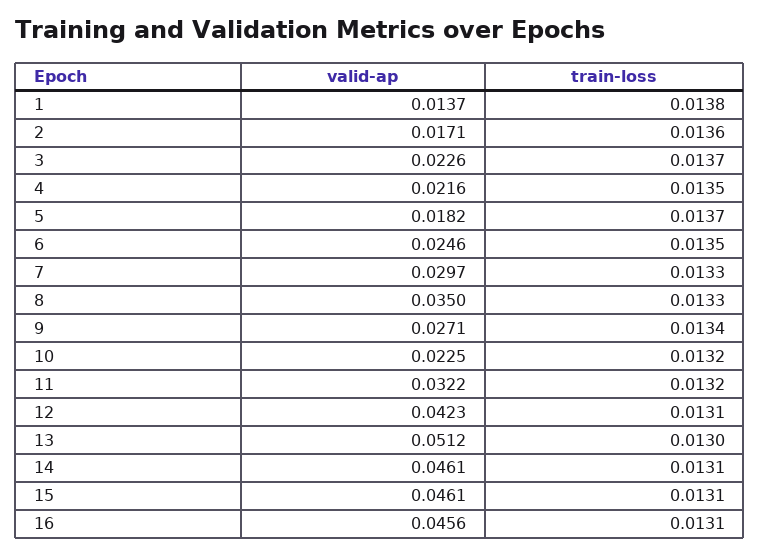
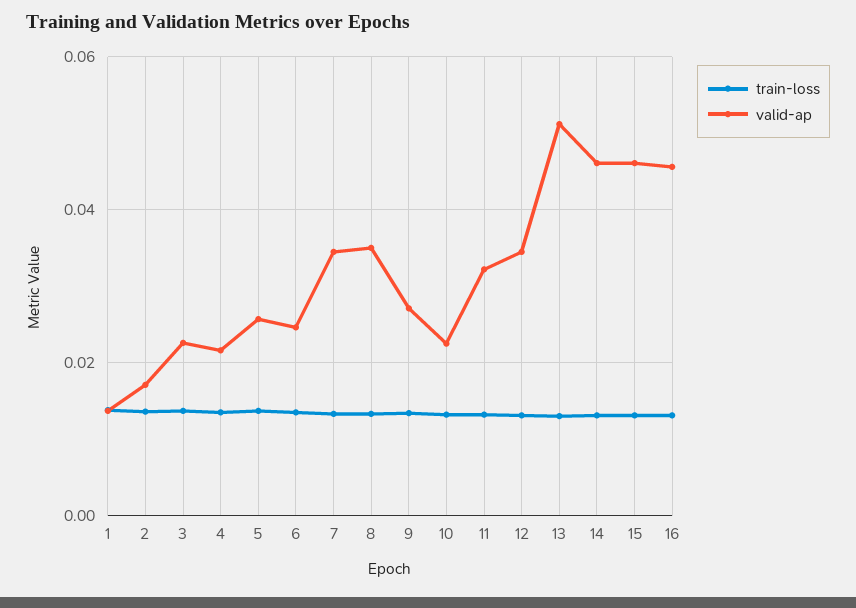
valid-ap, 5: 0.0182 -> 0.026
valid-ap, 7: 0.0297 -> 0.034
valid-ap, 12: 0.0423 -> 0.034

